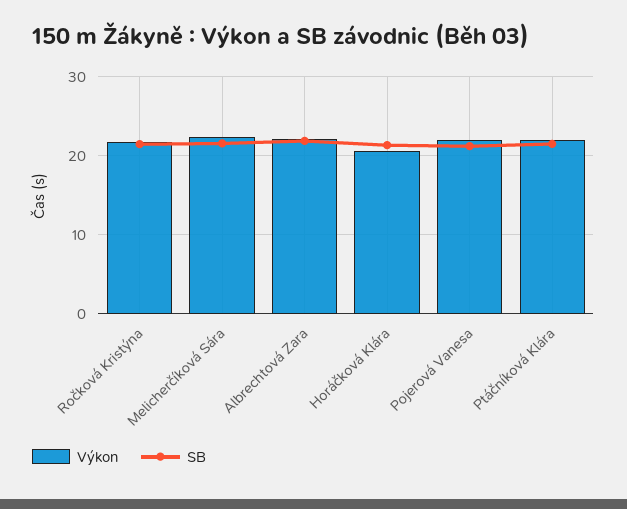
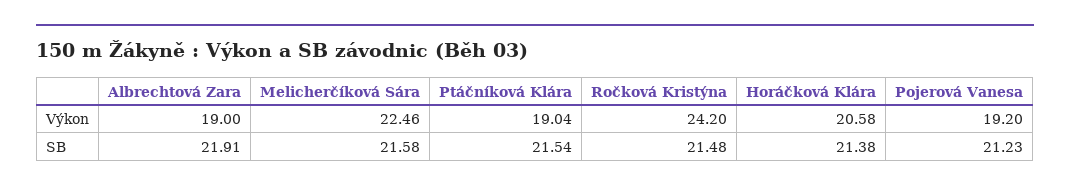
Výkon, Ročková Kristýna: 22 -> 24.2
Výkon, Albrechtová Zara: 22 -> 19
Výkon, Pojerová Vanesa: 22 -> 19.2
Výkon, Ptáčníková Klára: 22 -> 19.04

